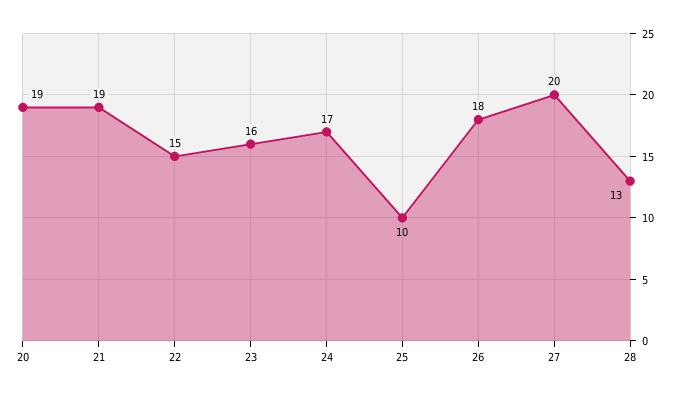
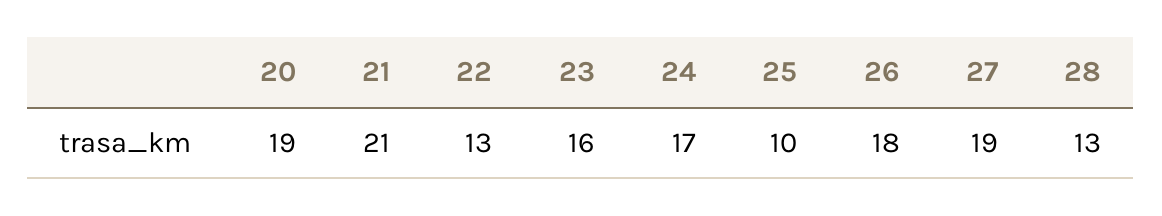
21: 19 -> 21
22: 15 -> 13
27: 20 -> 19

